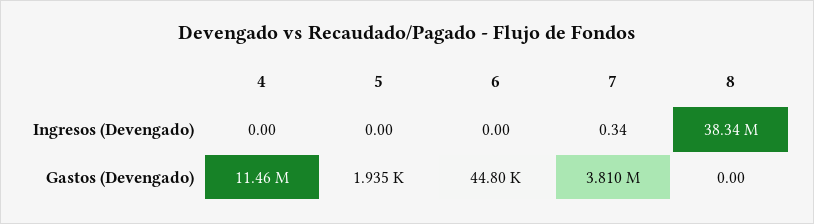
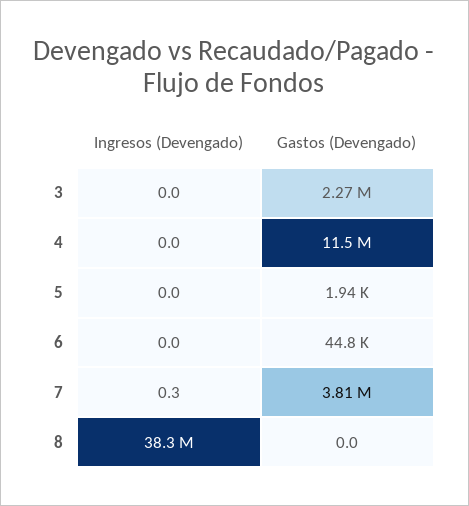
3, Ingresos (Devengado): none -> 0
3, Gastos (Devengado): none -> 2270000

